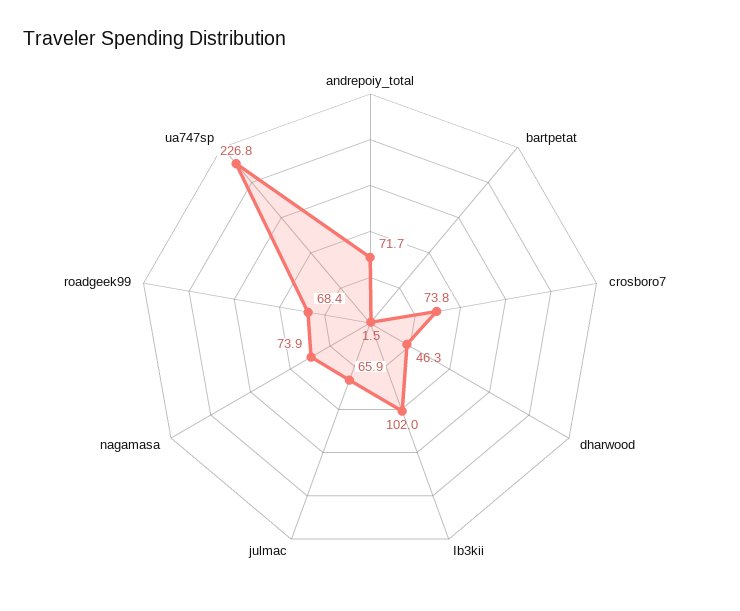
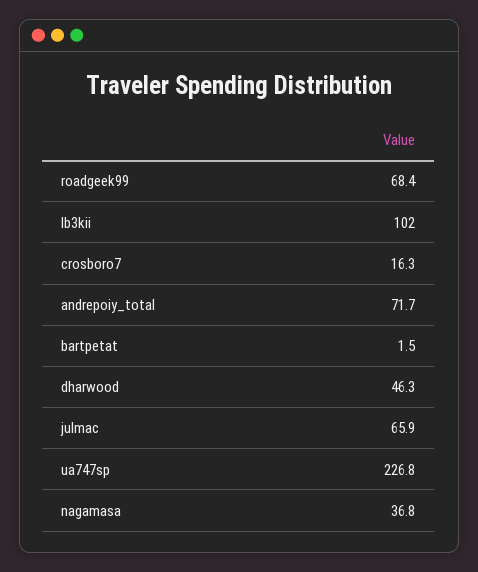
crosboro7: 73.8 -> 16.3
nagamasa: 73.9 -> 36.8

